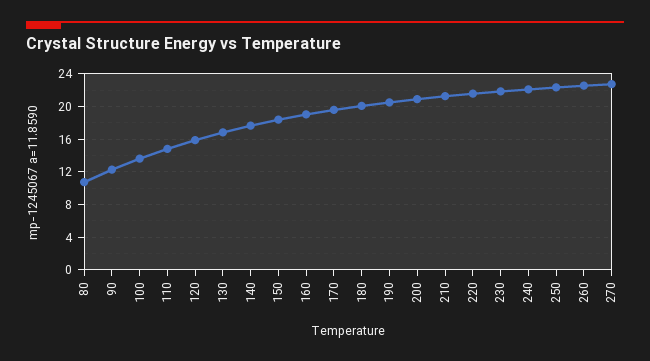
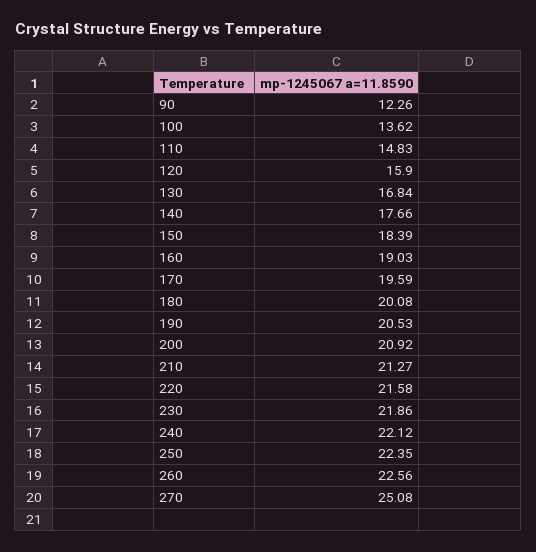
80: 11 -> none
270: 23 -> 25.08

